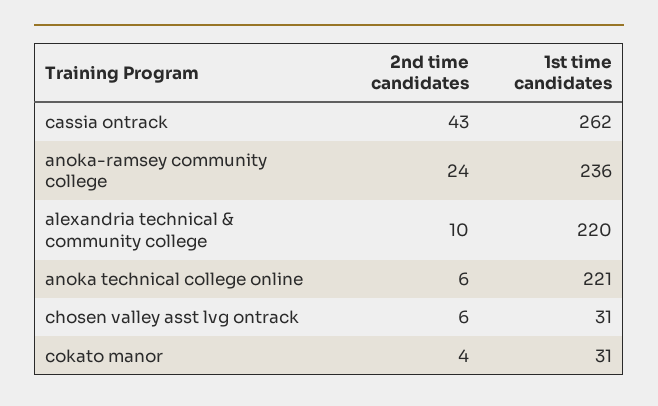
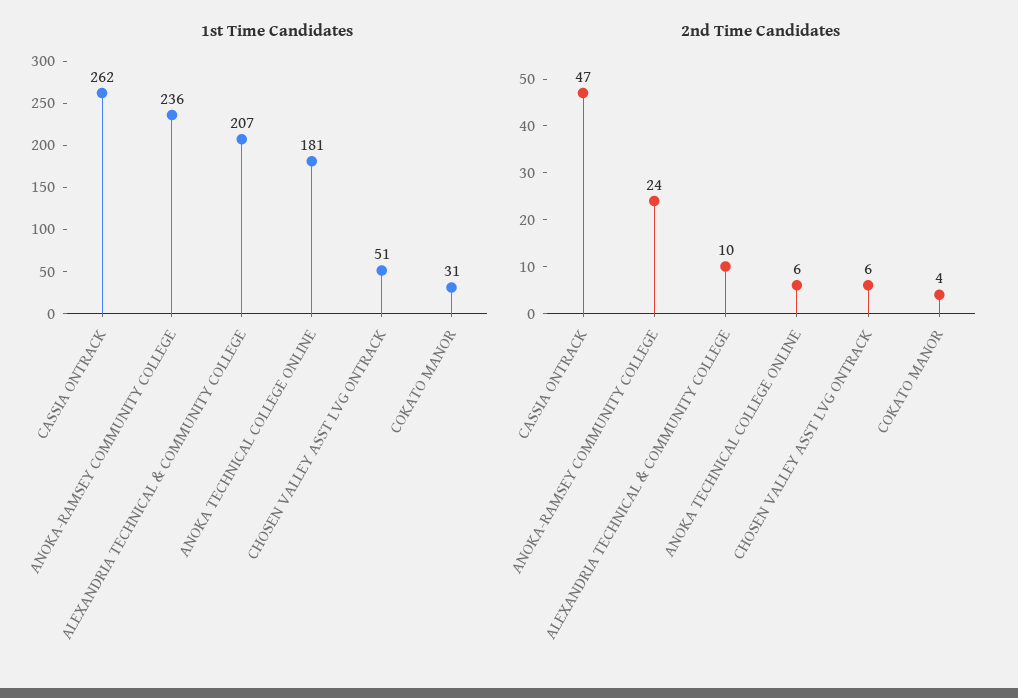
2nd time candidates, cassia ontrack: 43 -> 47
1st time candidates, alexandria technical & community college: 220 -> 207
1st time candidates, anoka technical college online: 221 -> 181
1st time candidates, chosen valley asst lvg ontrack: 31 -> 51

